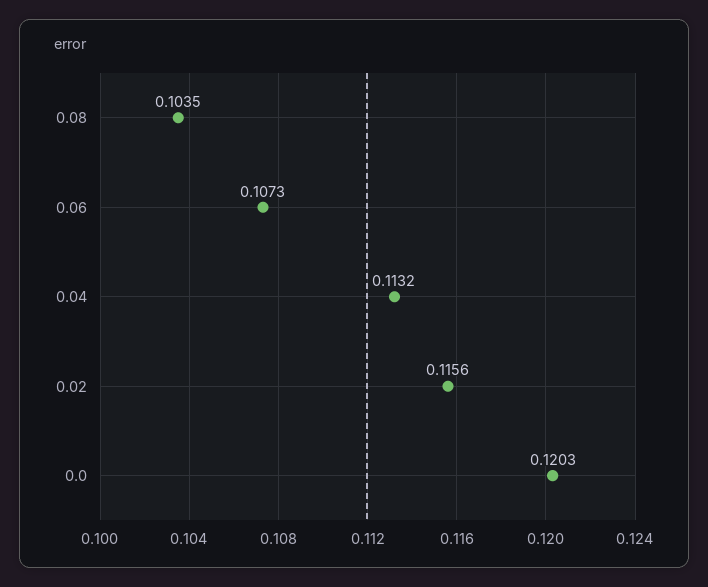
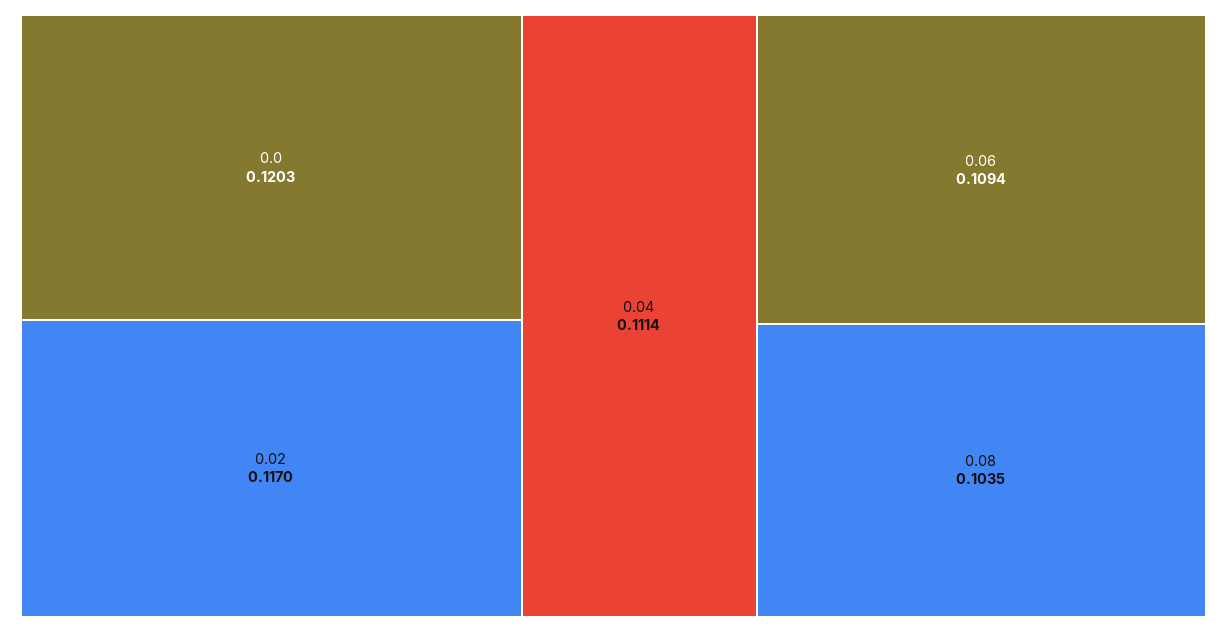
0.06: 0.1073 -> 0.1094
0.04: 0.1132 -> 0.1114
0.02: 0.1156 -> 0.117

